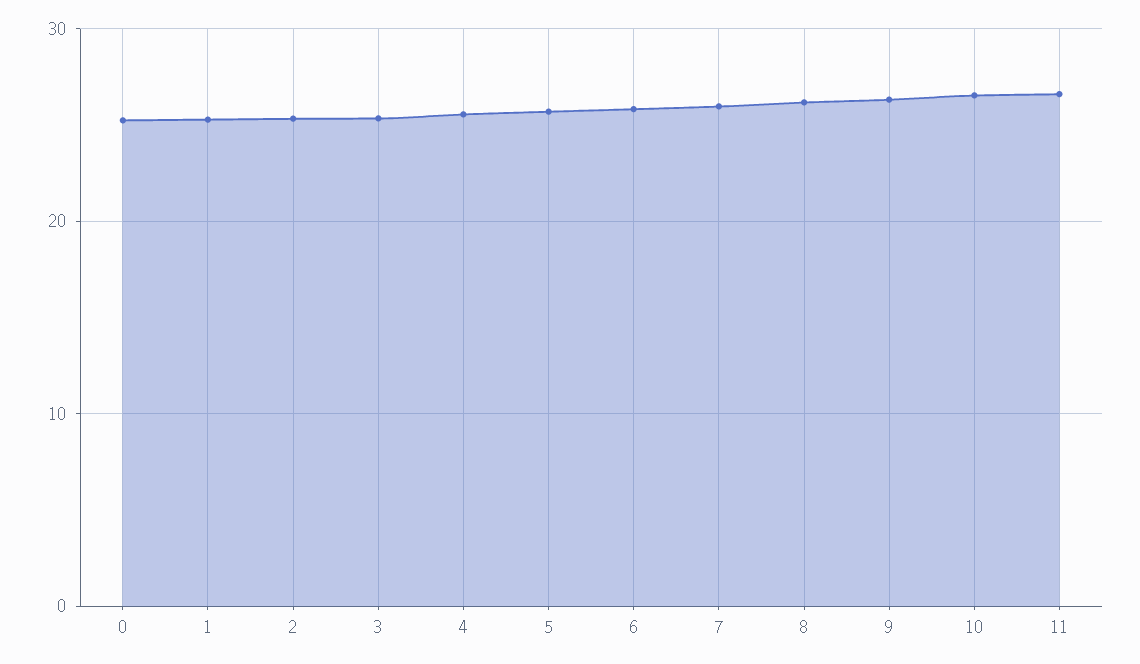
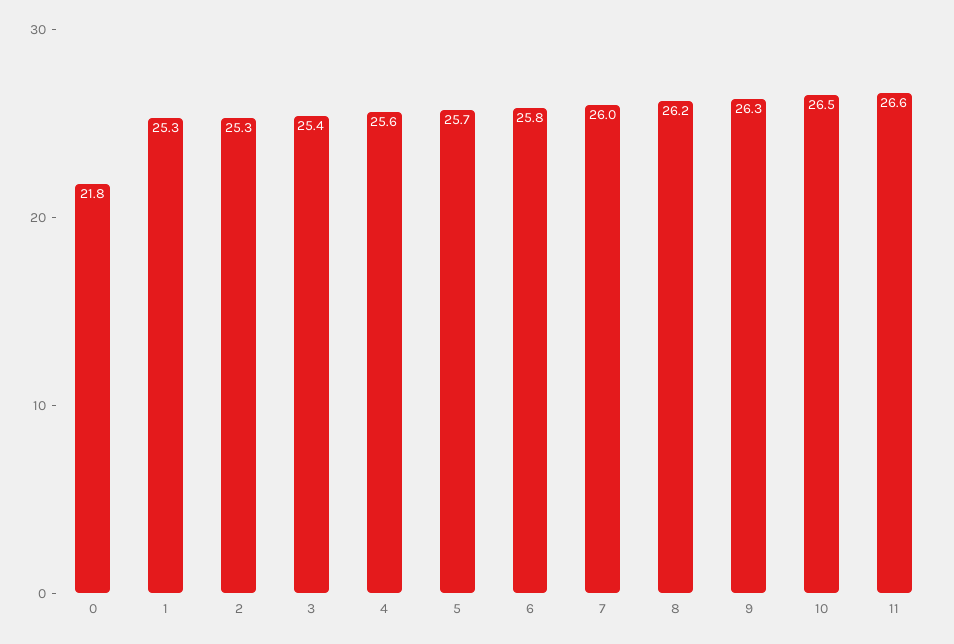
0: 25 -> 21.8

